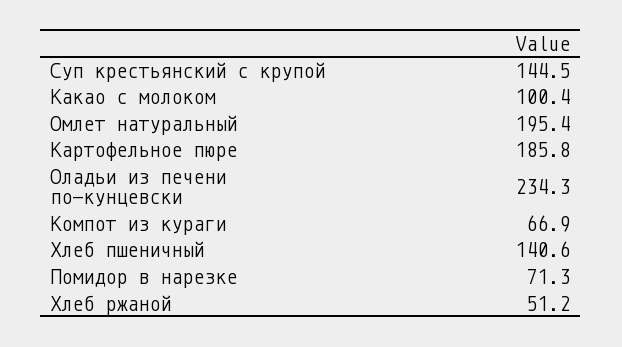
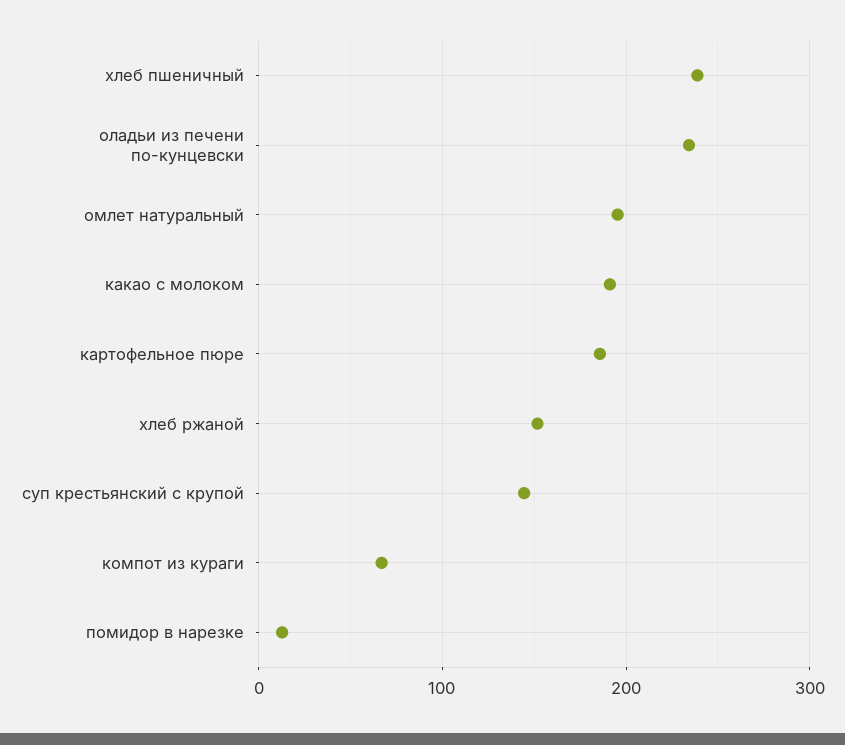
Какао с молоком: 100.4 -> 190
Хлеб пшеничный: 140.6 -> 240
Помидор в нарезке: 71.3 -> 10
Хлеб ржаной: 51.2 -> 150

